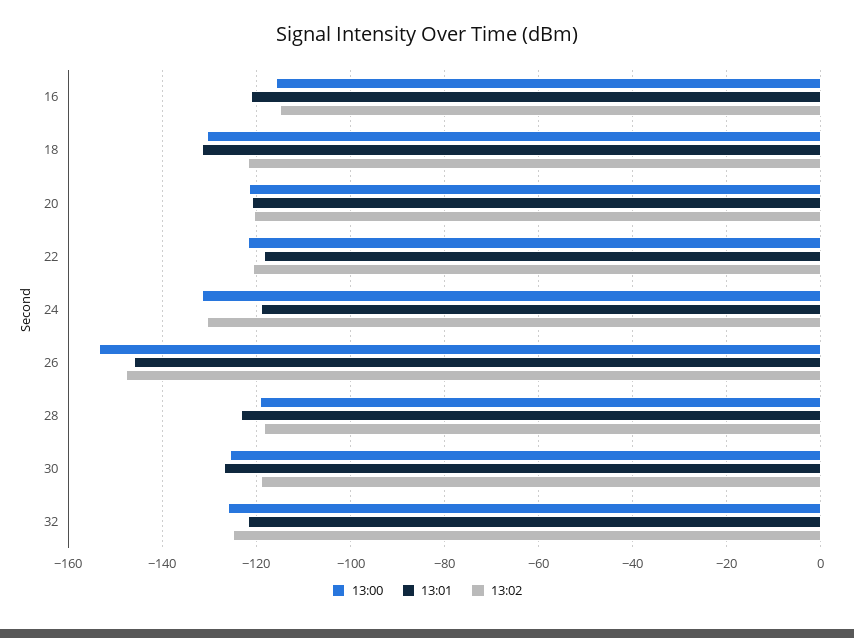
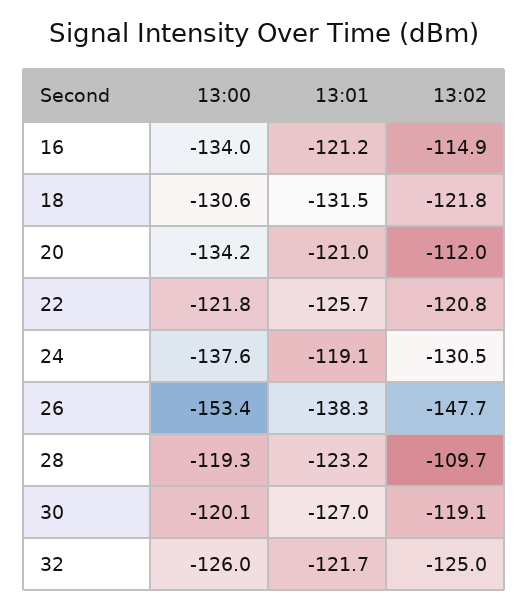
13:00, 16: -116 -> -134
13:00, 20: -122 -> -134.2
13:02, 20: -120 -> -112
13:01, 22: -118 -> -125.7
13:00, 24: -132 -> -137.6
13:01, 26: -146 -> -138.3
13:02, 28: -118 -> -109.7
13:00, 30: -126 -> -120.1

